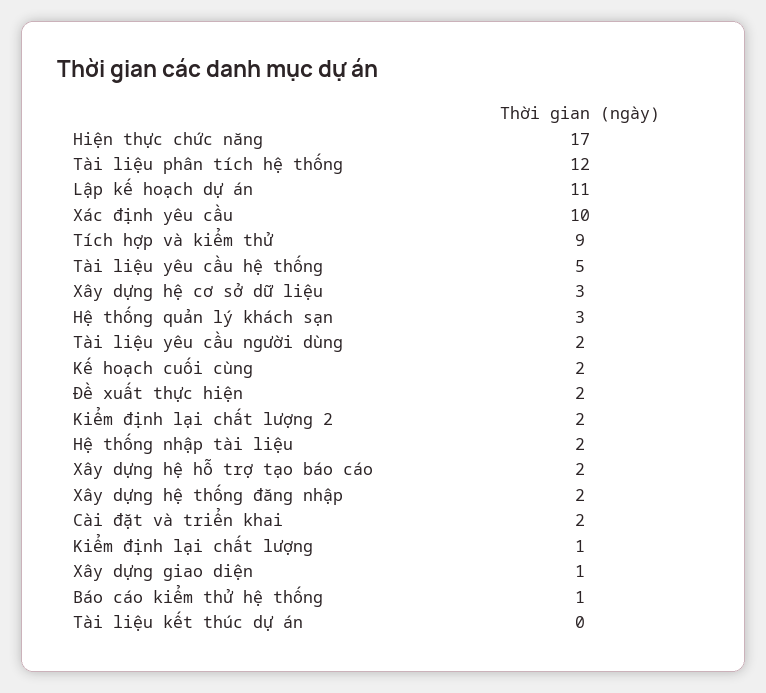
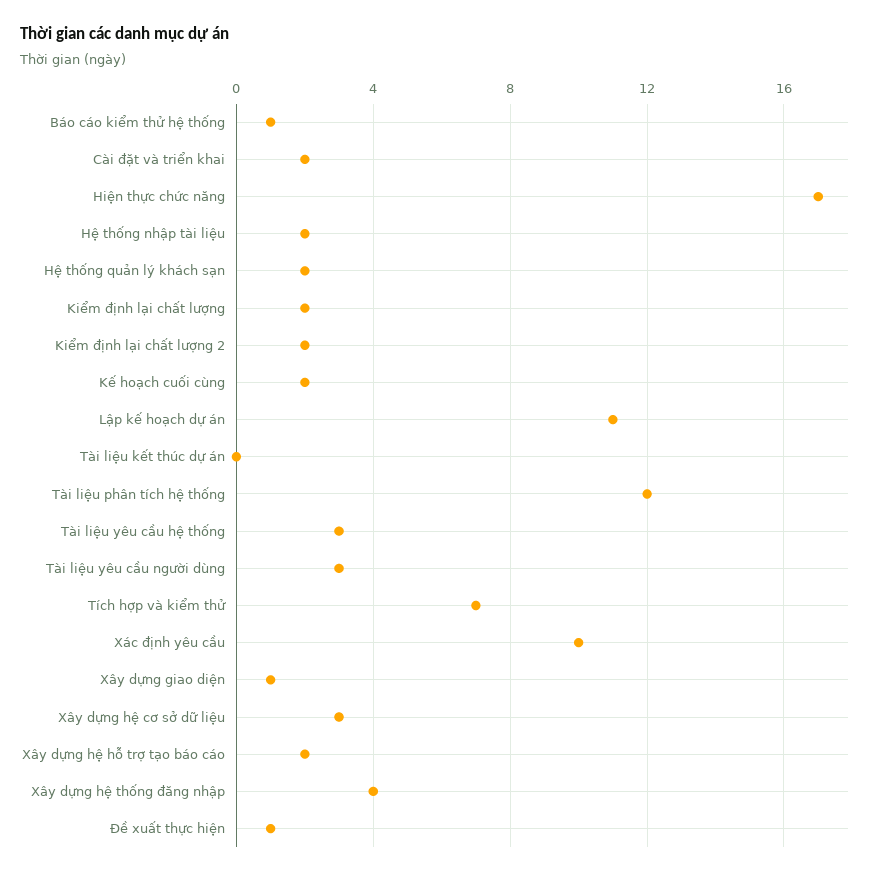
Tích hợp và kiểm thử: 9 -> 7
Tài liệu yêu cầu hệ thống: 5 -> 3
Hệ thống quản lý khách sạn: 3 -> 2
Tài liệu yêu cầu người dùng: 2 -> 3
Đề xuất thực hiện: 2 -> 1
Xây dựng hệ thống đăng nhập: 2 -> 4
Kiểm định lại chất lượng: 1 -> 2

